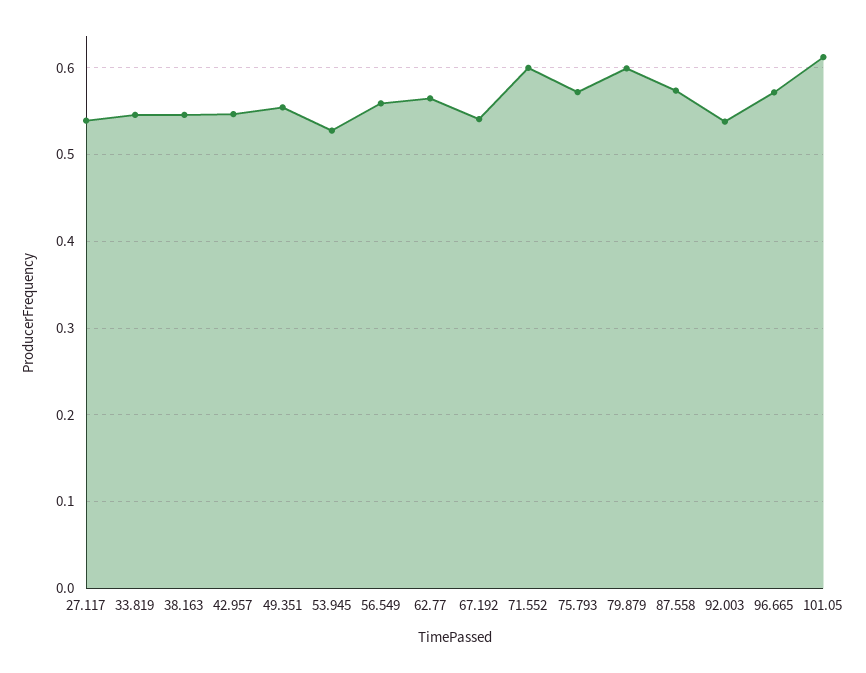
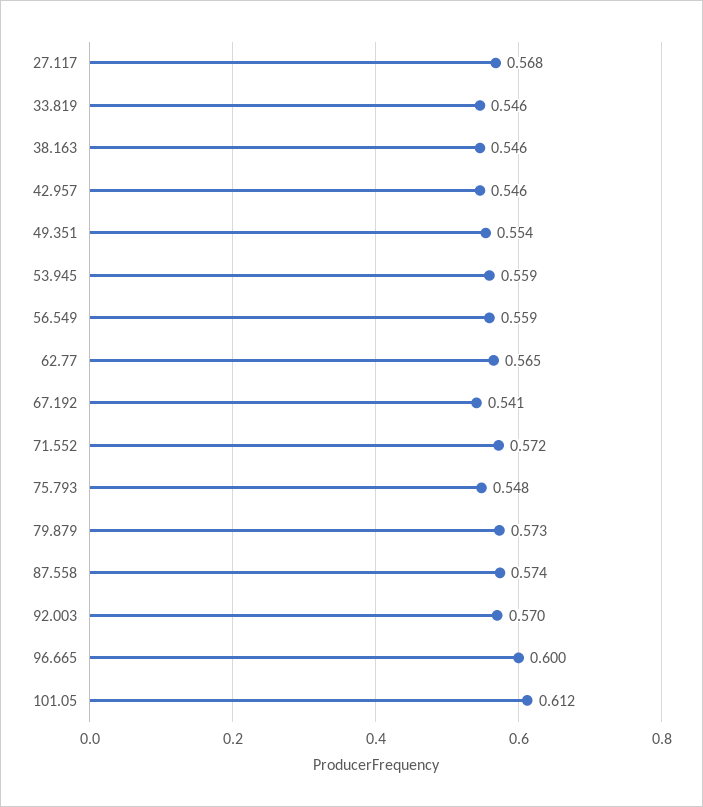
27.117: 0.54 -> 0.568
53.945: 0.53 -> 0.559
71.552: 0.6 -> 0.572
75.793: 0.57 -> 0.548
79.879: 0.6 -> 0.573
92.003: 0.54 -> 0.57
96.665: 0.57 -> 0.6

